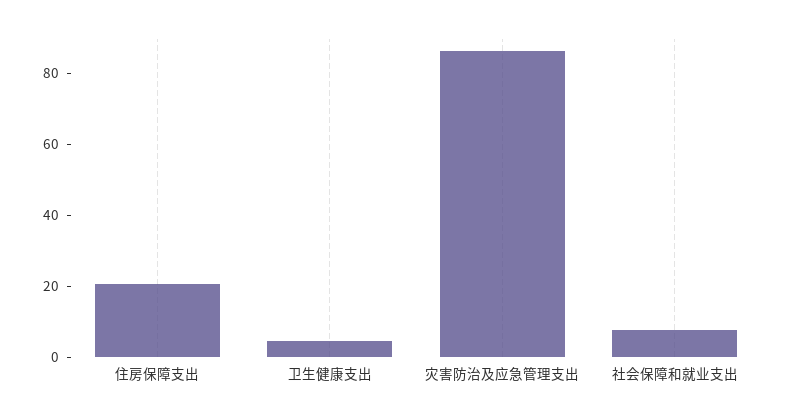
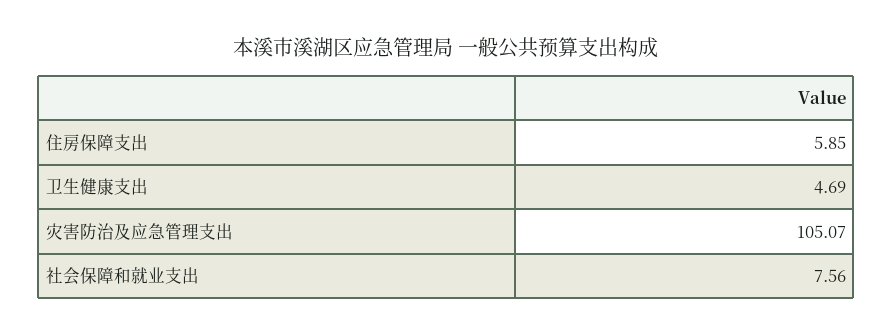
住房保障支出: 20 -> 5.85
灾害防治及应急管理支出: 85 -> 105.07

